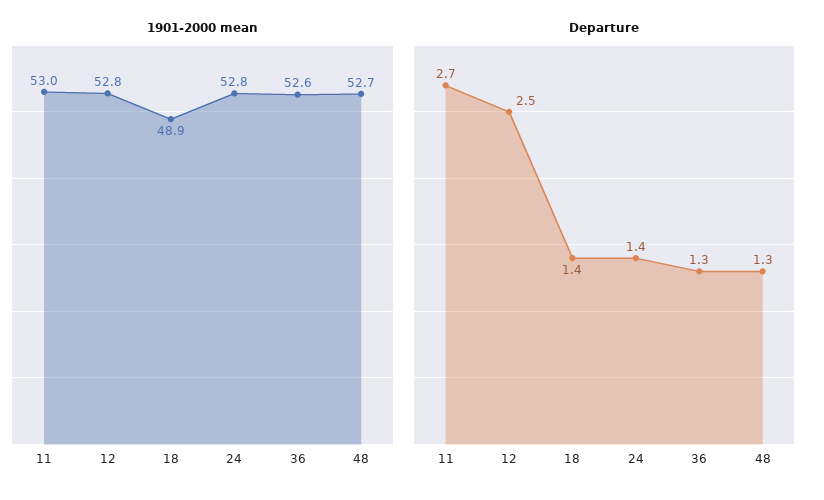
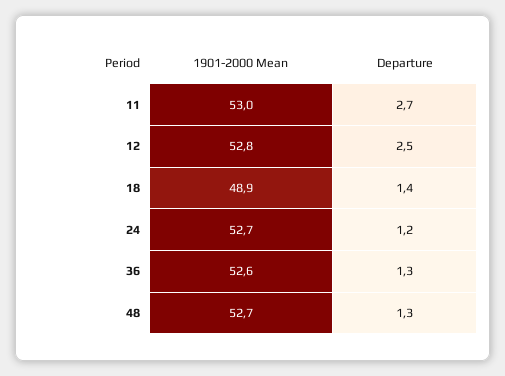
1901-2000 mean, 24: 52.8 -> 52.7
Departure, 24: 1.4 -> 1.2

